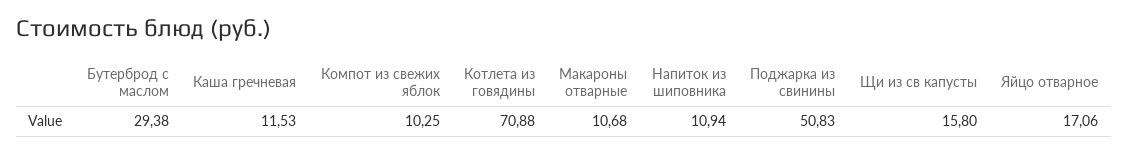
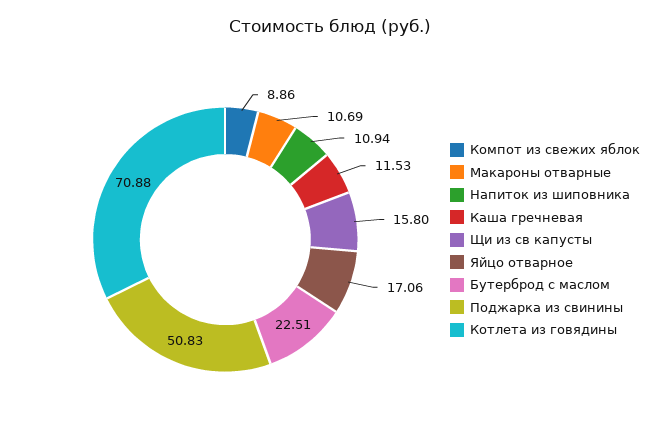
Бутерброд с маслом: 29.38 -> 22.51
Компот из свежих яблок: 10.25 -> 8.86
Макароны отварные: 10.68 -> 10.69

